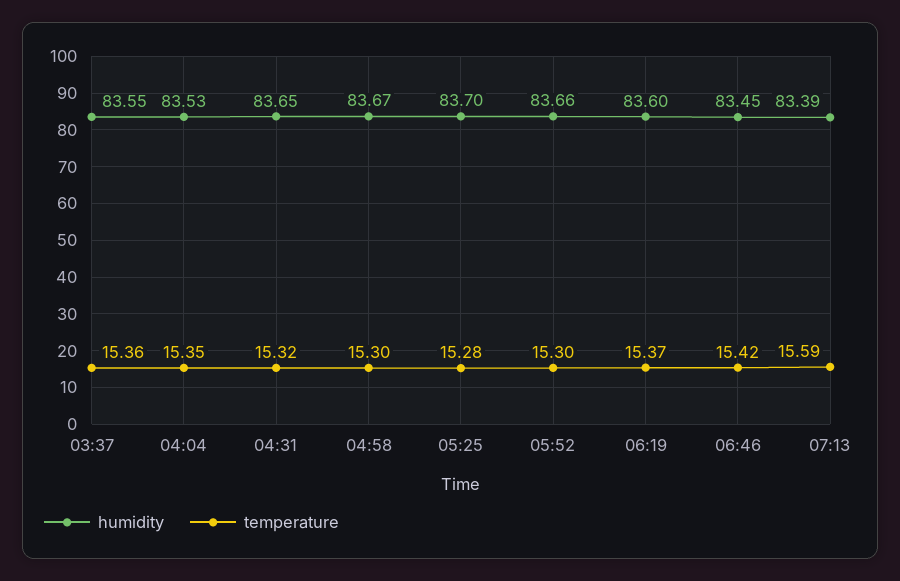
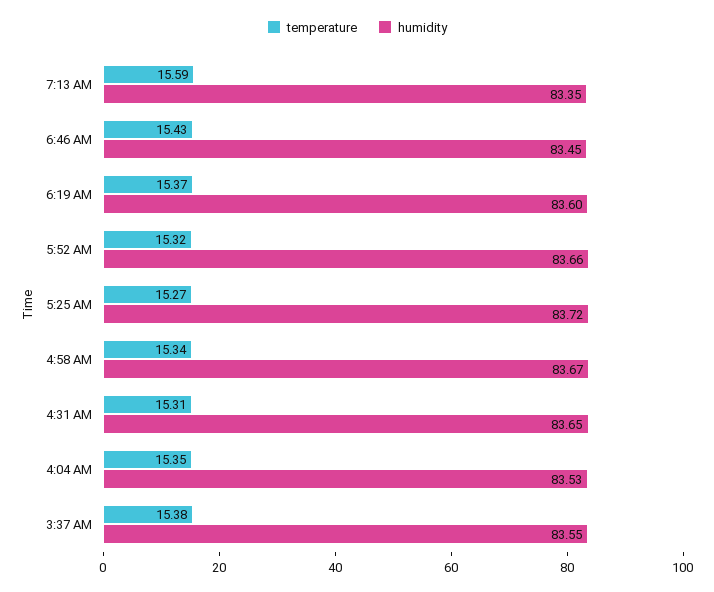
temperature, 03:37: 15.36 -> 15.38
temperature, 04:31: 15.32 -> 15.31
temperature, 04:58: 15.3 -> 15.34
humidity, 05:25: 83.7 -> 83.72
temperature, 05:25: 15.28 -> 15.27
temperature, 05:52: 15.3 -> 15.32
temperature, 06:46: 15.42 -> 15.43
humidity, 07:13: 83.39 -> 83.35

